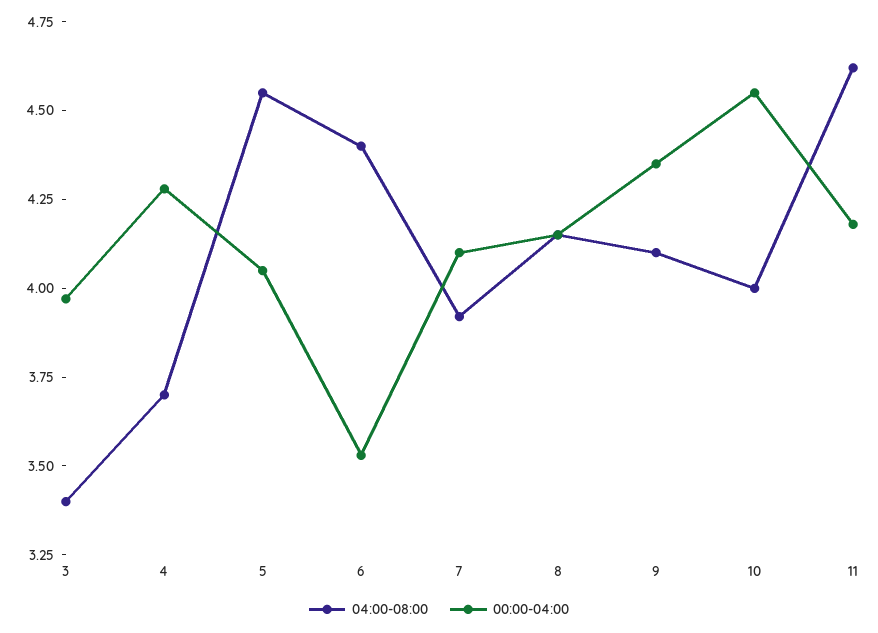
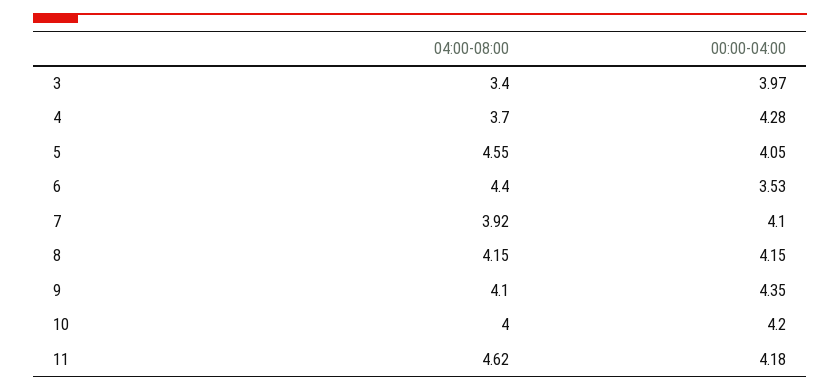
00:00-04:00, 10: 4.55 -> 4.2

